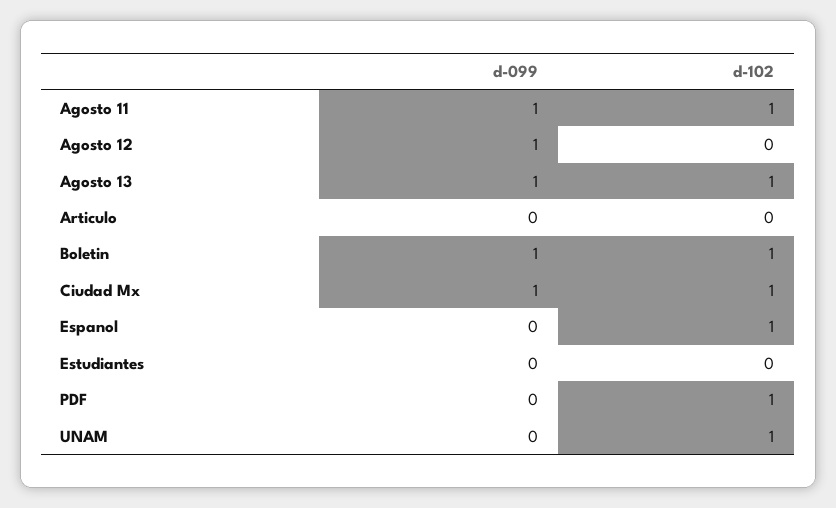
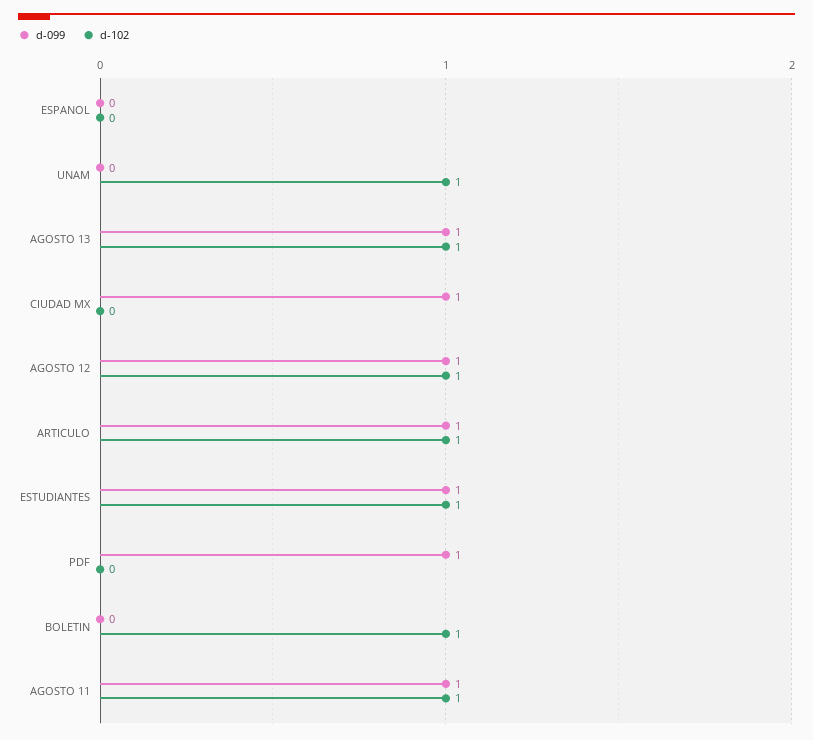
d-102, Agosto 12: 0 -> 1
d-099, Articulo: 0 -> 1
d-102, Articulo: 0 -> 1
d-099, Boletin: 1 -> 0
d-102, Ciudad Mx: 1 -> 0
d-102, Espanol: 1 -> 0
d-099, Estudiantes: 0 -> 1
d-102, Estudiantes: 0 -> 1
d-099, PDF: 0 -> 1
d-102, PDF: 1 -> 0

